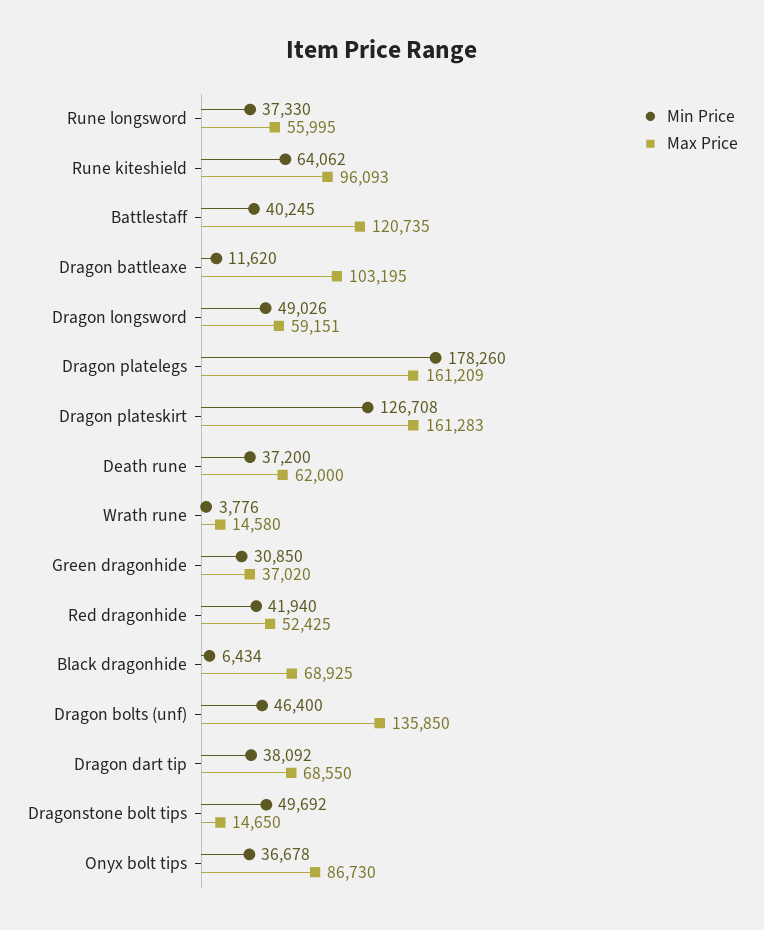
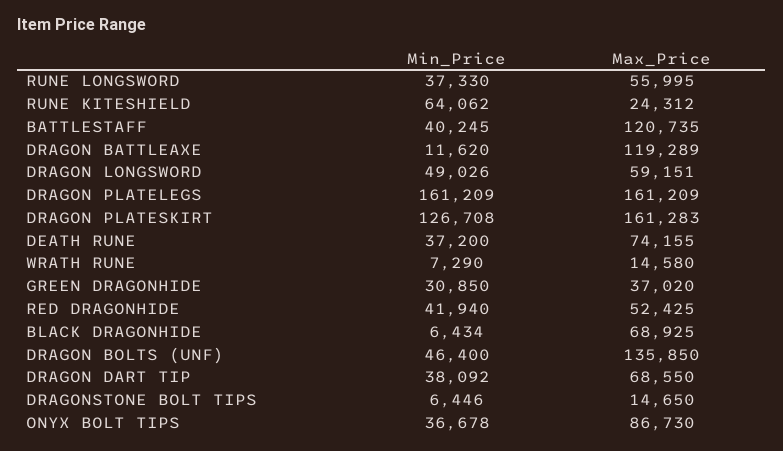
Max Price, Rune kiteshield: 96093 -> 24312
Max Price, Dragon battleaxe: 103195 -> 119289
Min Price, Dragon platelegs: 178260 -> 161209
Max Price, Death rune: 62000 -> 74155
Min Price, Wrath rune: 3776 -> 7290
Min Price, Dragonstone bolt tips: 49692 -> 6446

